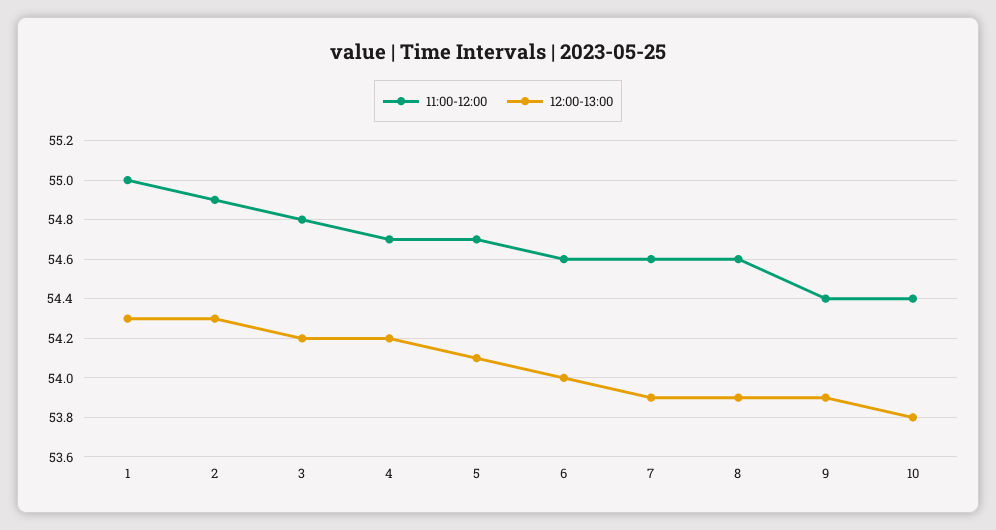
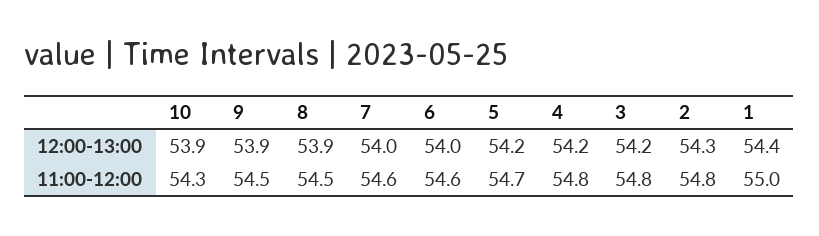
12:00-13:00, 1: 54.3 -> 54.4
11:00-12:00, 2: 54.9 -> 54.8
11:00-12:00, 4: 54.7 -> 54.8
12:00-13:00, 5: 54.1 -> 54.2
12:00-13:00, 7: 53.9 -> 54
11:00-12:00, 8: 54.6 -> 54.5
11:00-12:00, 9: 54.4 -> 54.5
11:00-12:00, 10: 54.4 -> 54.3
12:00-13:00, 10: 53.8 -> 53.9

